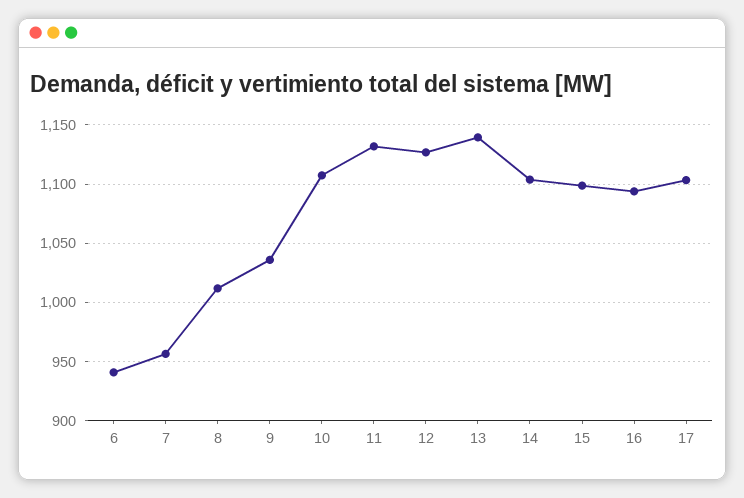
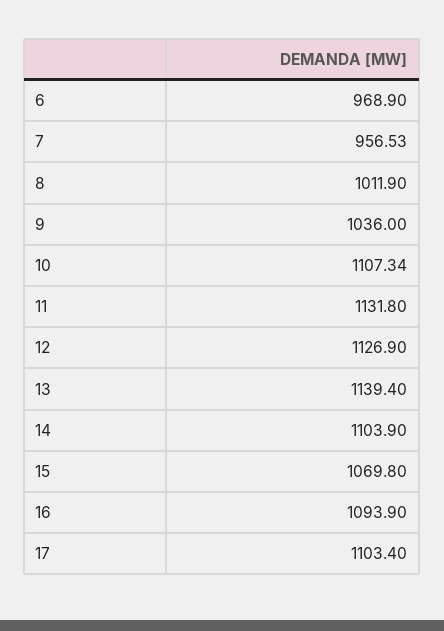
6: 940 -> 968.9
15: 1100 -> 1069.8

